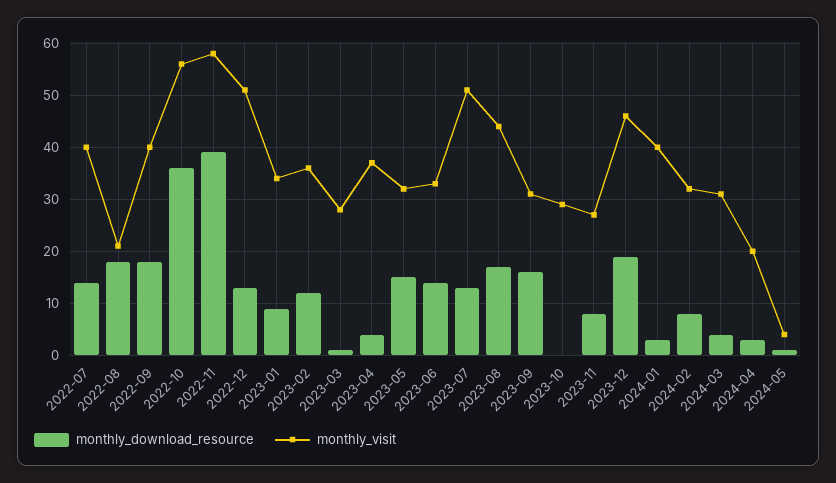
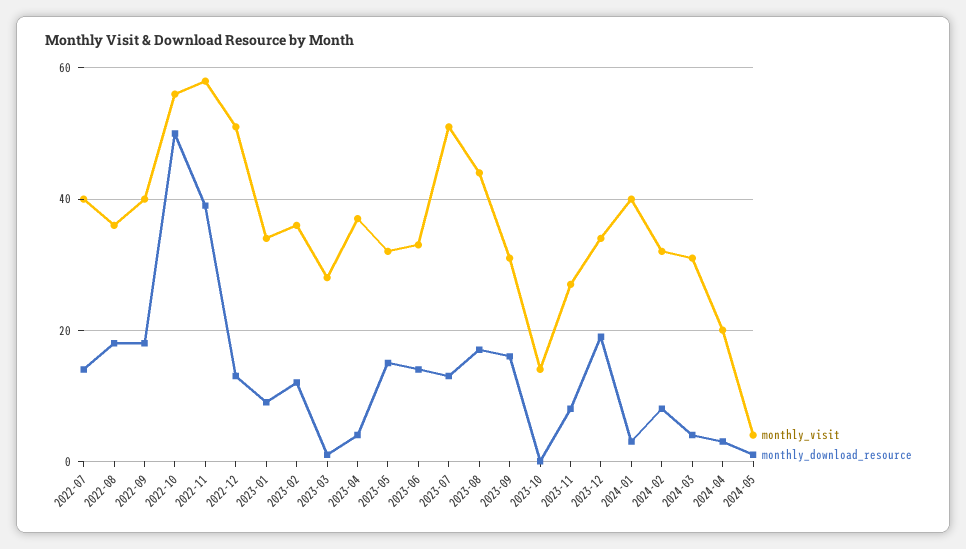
monthly_visit, 2022-08: 20 -> 35
monthly_download_resource, 2022-10: 35 -> 50
monthly_visit, 2023-10: 30 -> 15
monthly_visit, 2023-12: 45 -> 35

